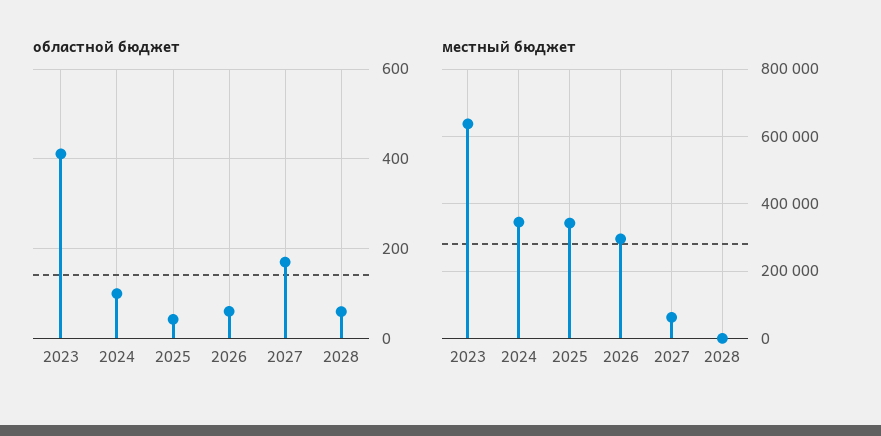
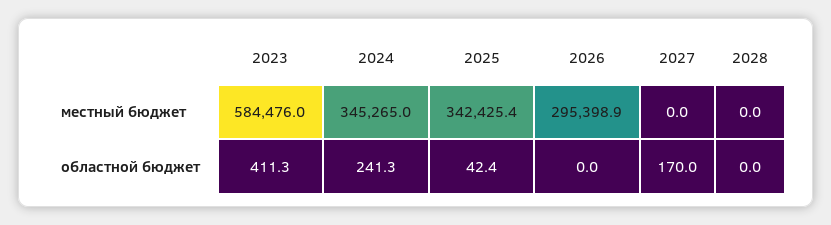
областной бюджет, 2024: 100 -> 241.3
областной бюджет, 2026: 60 -> 0
областной бюджет, 2028: 60 -> 0
местный бюджет, 2023: 640000 -> 584476
местный бюджет, 2027: 60000 -> 0

